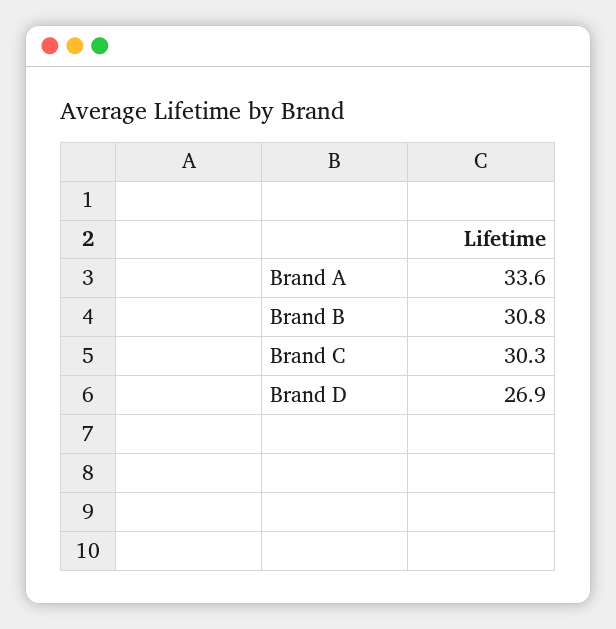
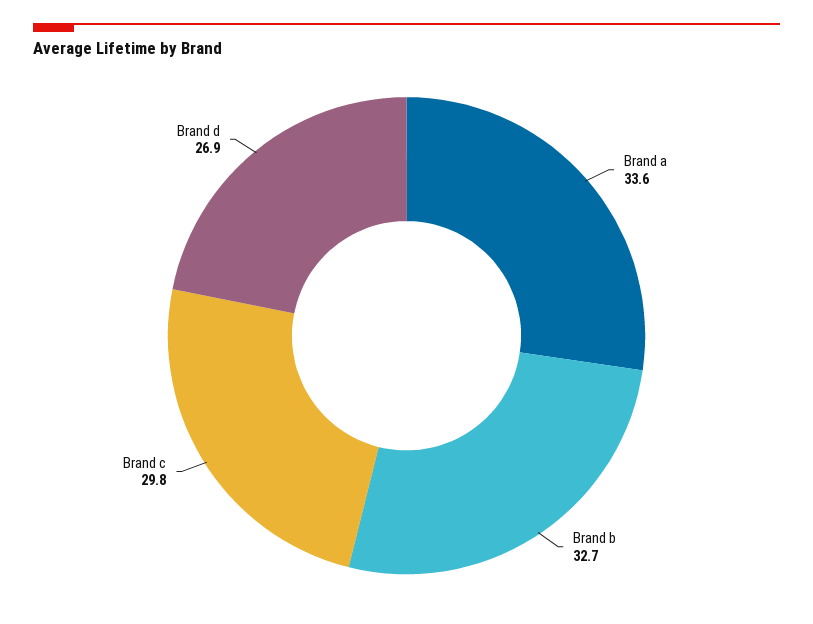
Brand B: 30.8 -> 32.7
Brand C: 30.3 -> 29.8

